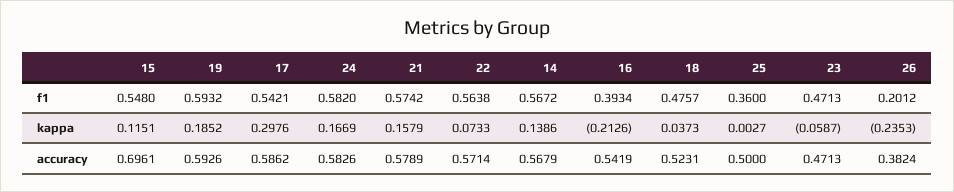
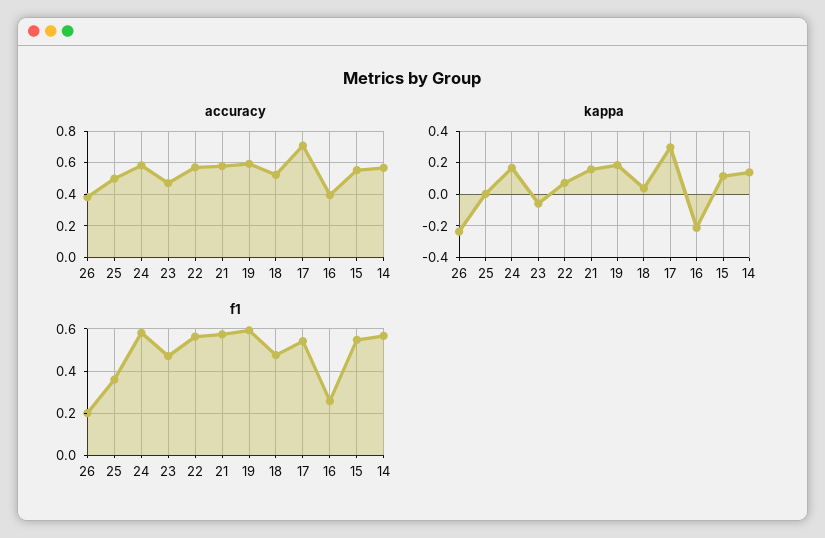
f1, 16: 0.3934 -> 0.25
accuracy, 15: 0.6961 -> 0.55
accuracy, 17: 0.5862 -> 0.7
accuracy, 16: 0.5419 -> 0.4

